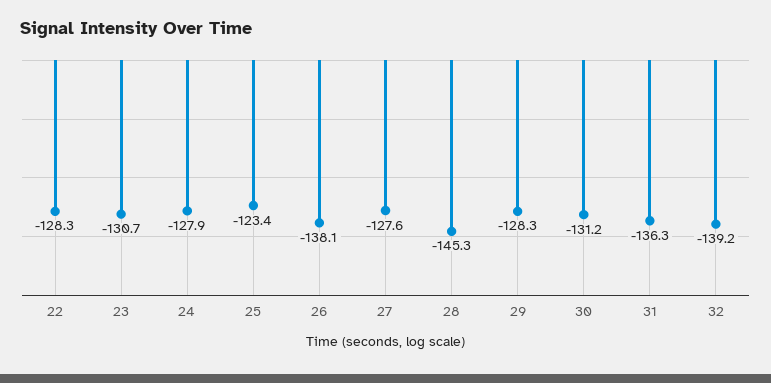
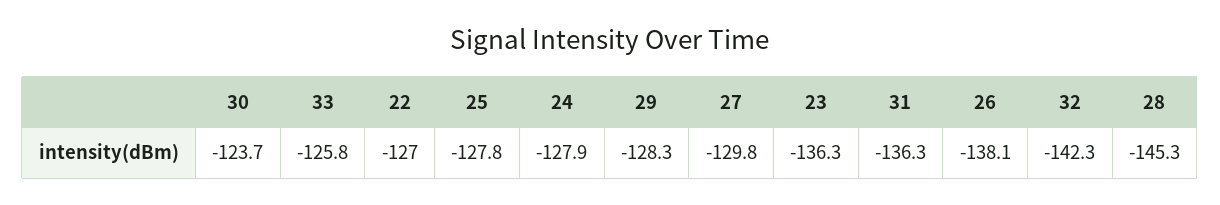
22: -128.3 -> -127
23: -130.7 -> -136.3
25: -123.4 -> -127.8
27: -127.6 -> -129.8
30: -131.2 -> -123.7
32: -139.2 -> -142.3
33: none -> -125.8

